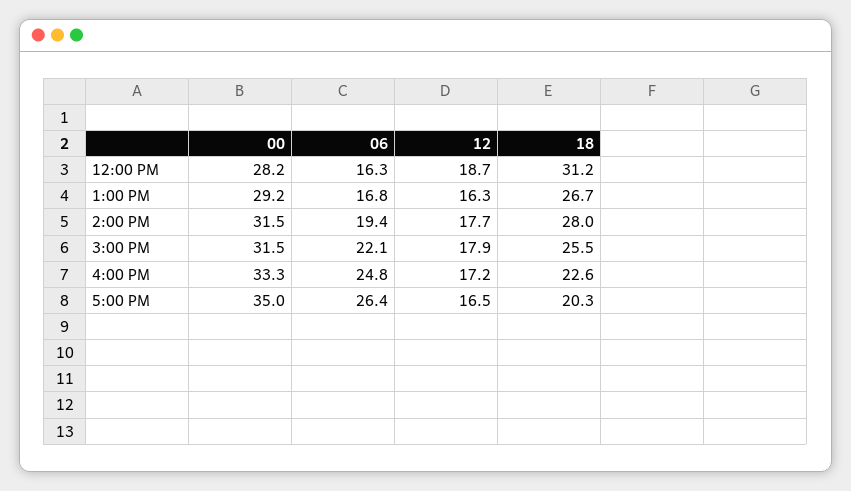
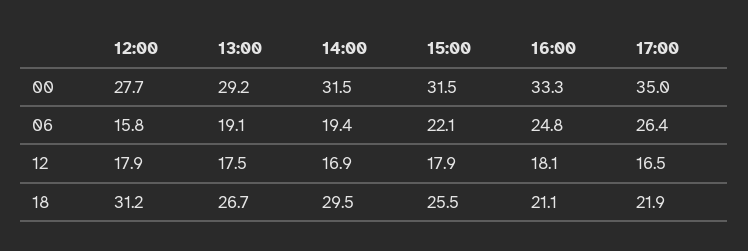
00, 12:00 PM: 28.2 -> 27.7
06, 12:00 PM: 16.3 -> 15.8
12, 12:00 PM: 18.7 -> 17.9
06, 1:00 PM: 16.8 -> 19.1
12, 1:00 PM: 16.3 -> 17.5
12, 2:00 PM: 17.7 -> 16.9
18, 2:00 PM: 28 -> 29.5
12, 4:00 PM: 17.2 -> 18.1
18, 4:00 PM: 22.6 -> 21.1
18, 5:00 PM: 20.3 -> 21.9

